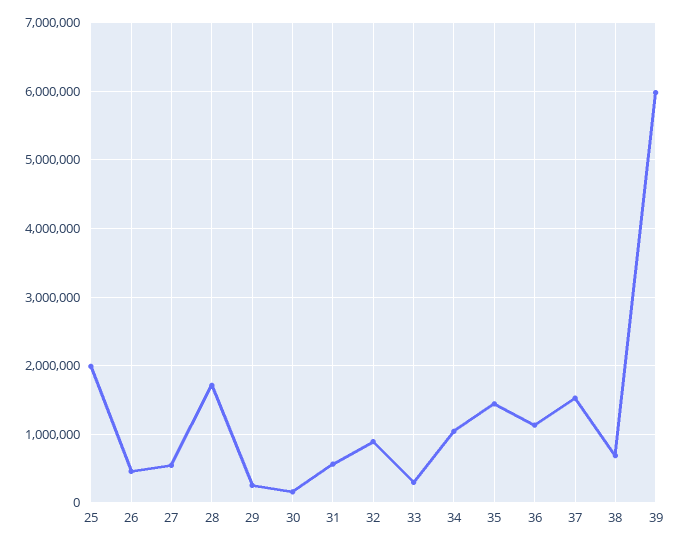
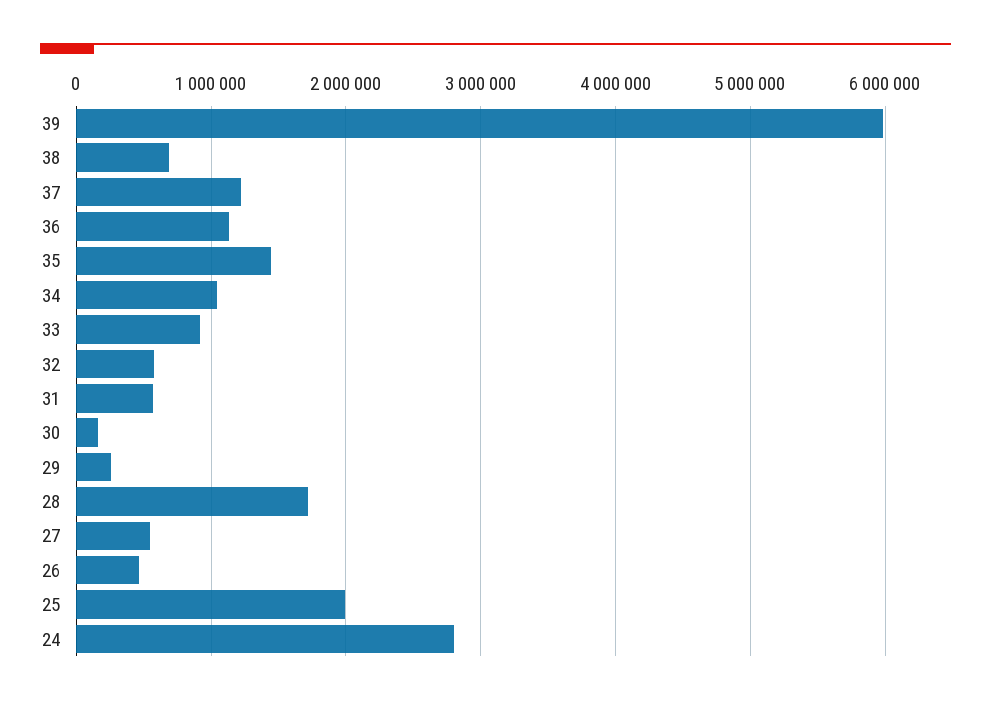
32: 900000 -> 600000
33: 300000 -> 900000
37: 1500000 -> 1200000
24: none -> 2800000

